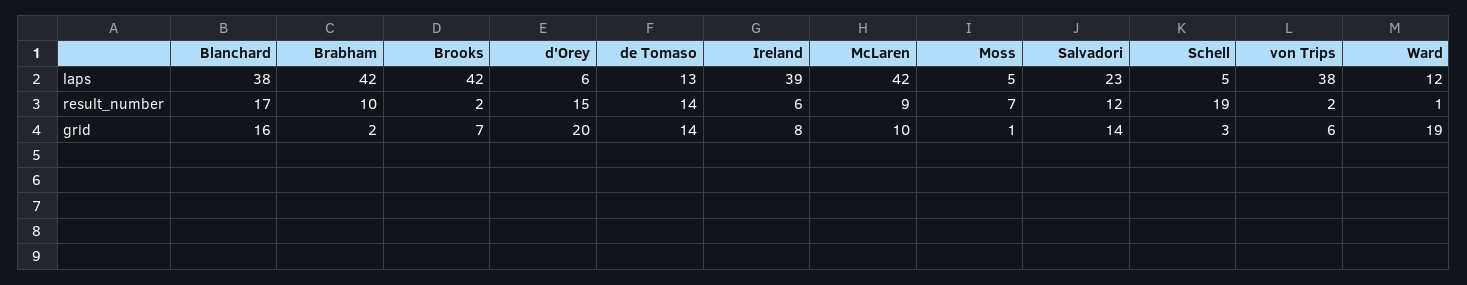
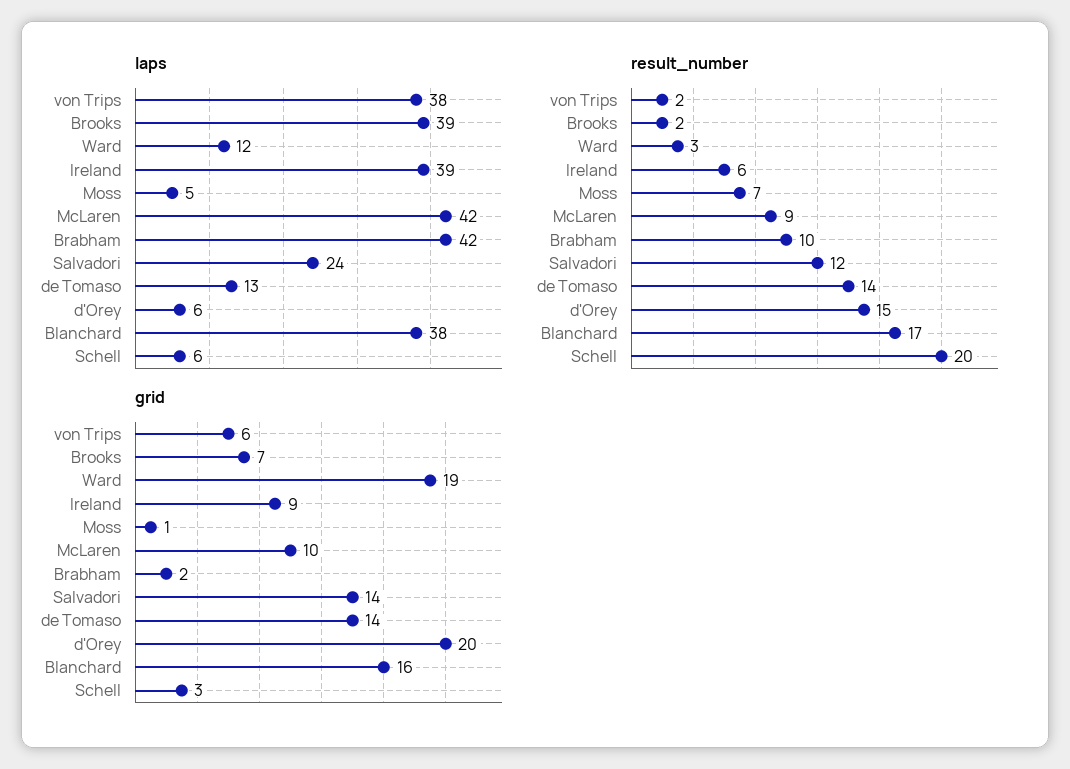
laps, Brooks: 42 -> 39
laps, Salvadori: 23 -> 24
laps, Schell: 5 -> 6
result_number, Schell: 19 -> 20
result_number, Ward: 1 -> 3
grid, Ireland: 8 -> 9

